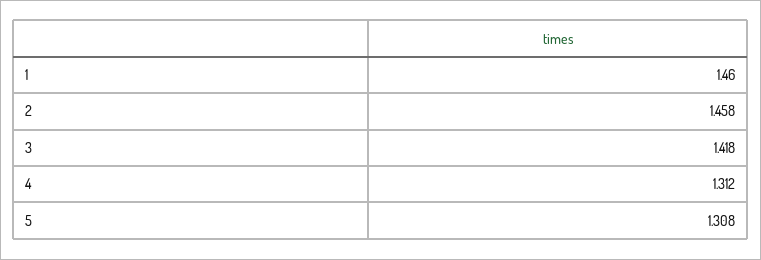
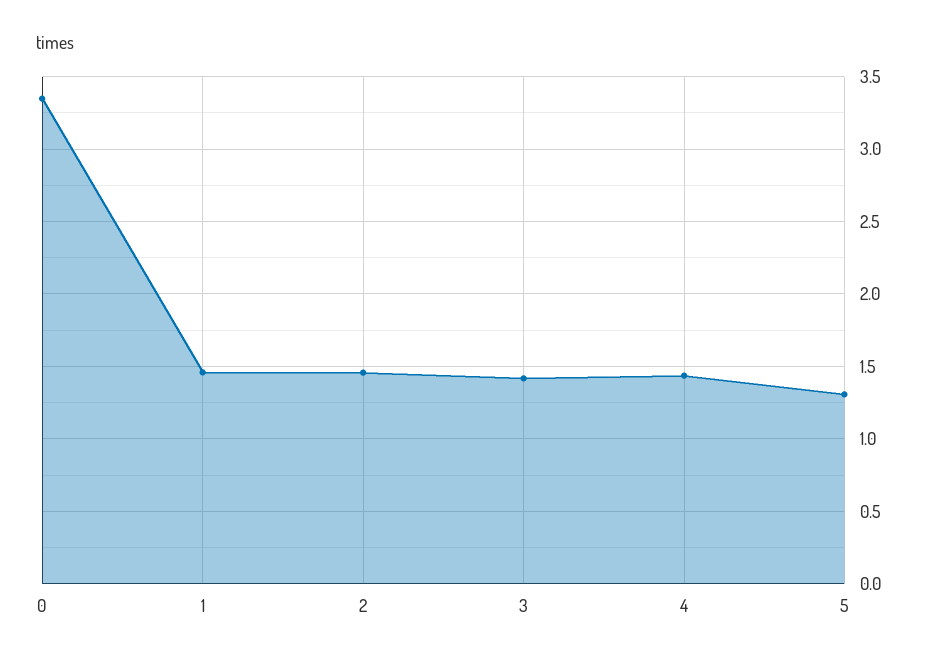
4: 1.312 -> 1.45
0: none -> 3.35

